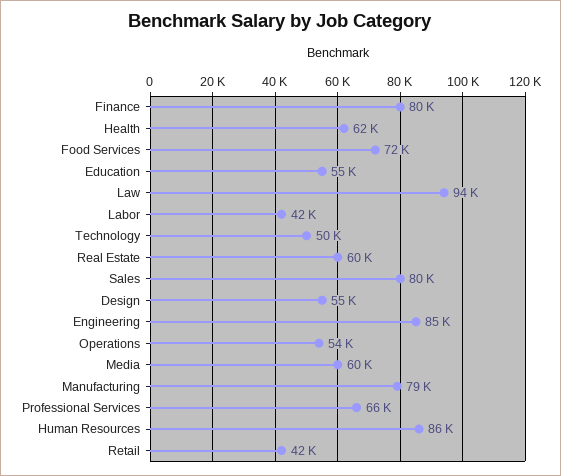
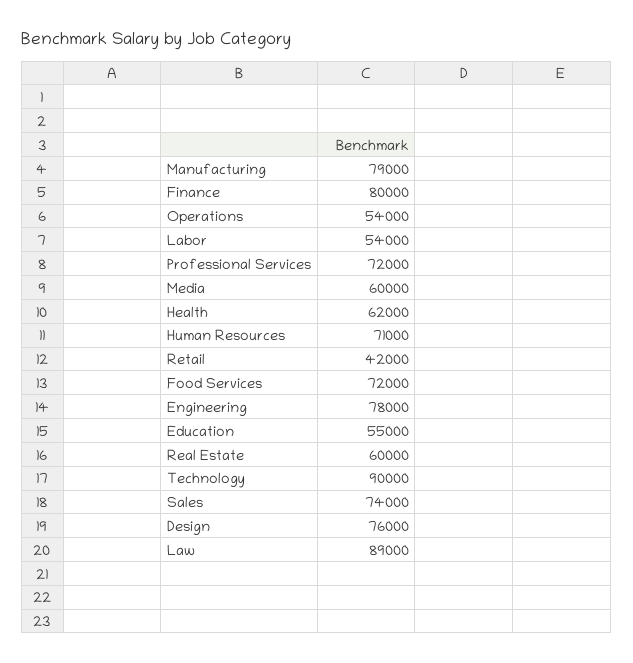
Law: 94000 -> 89000
Labor: 42000 -> 54000
Technology: 50000 -> 90000
Sales: 80000 -> 74000
Design: 55000 -> 76000
Engineering: 85000 -> 78000
Professional Services: 66000 -> 72000
Human Resources: 86000 -> 71000

